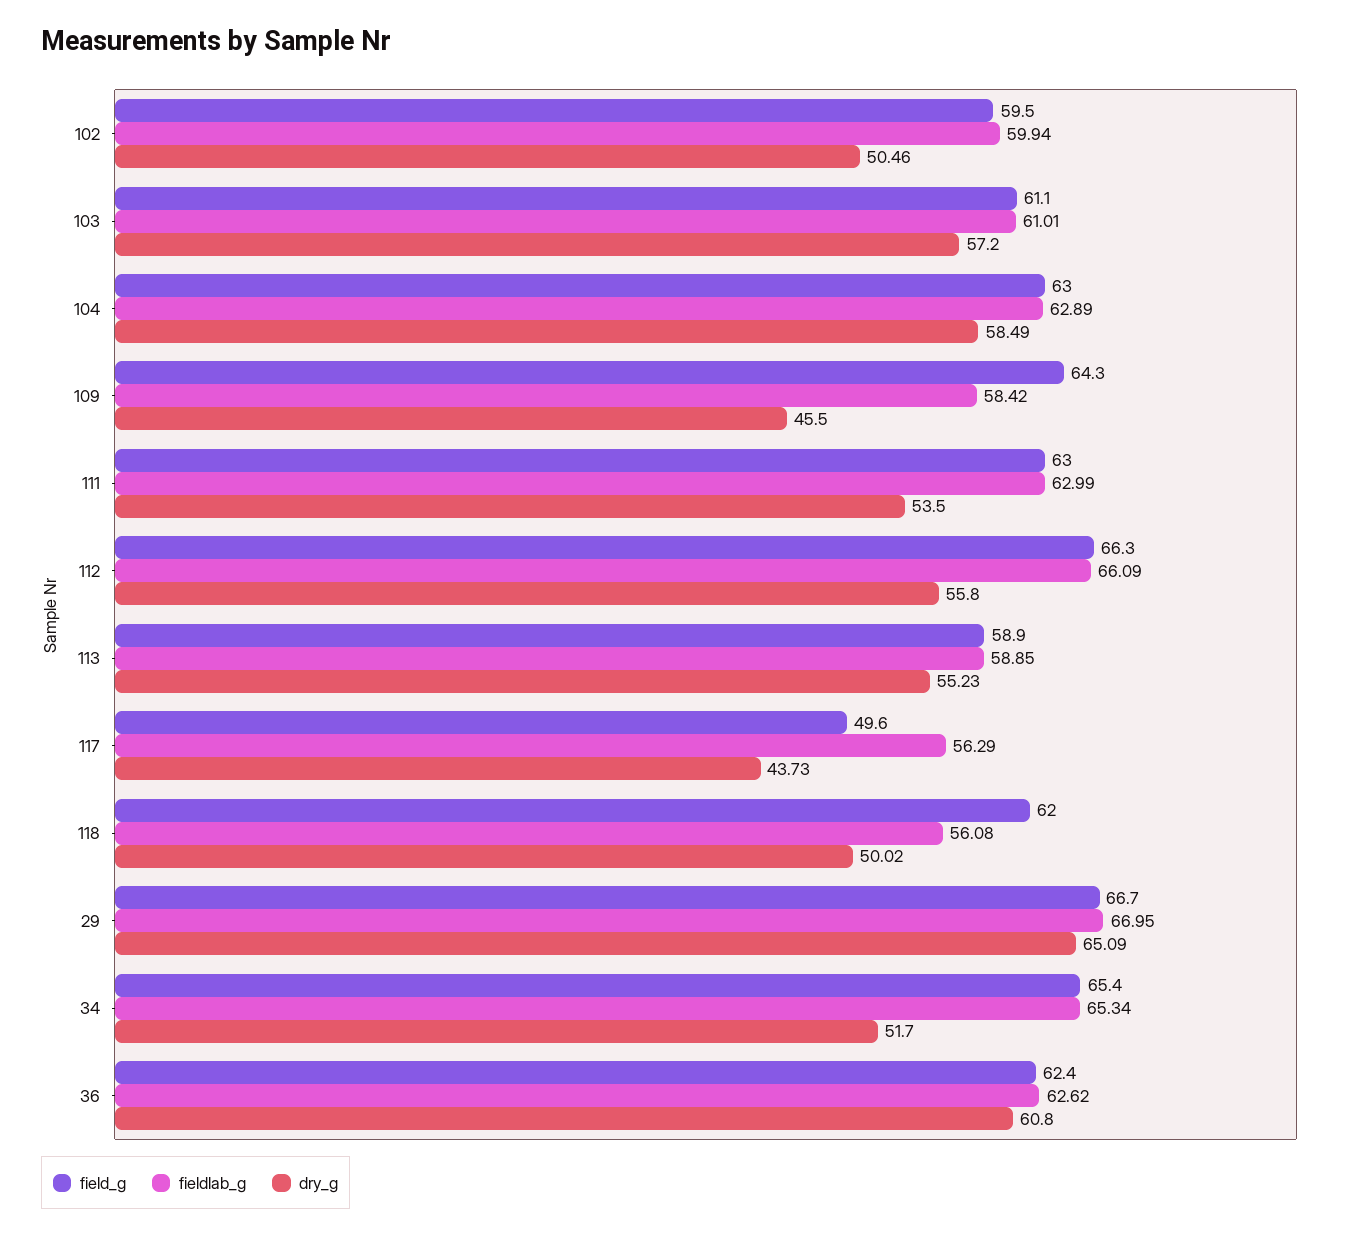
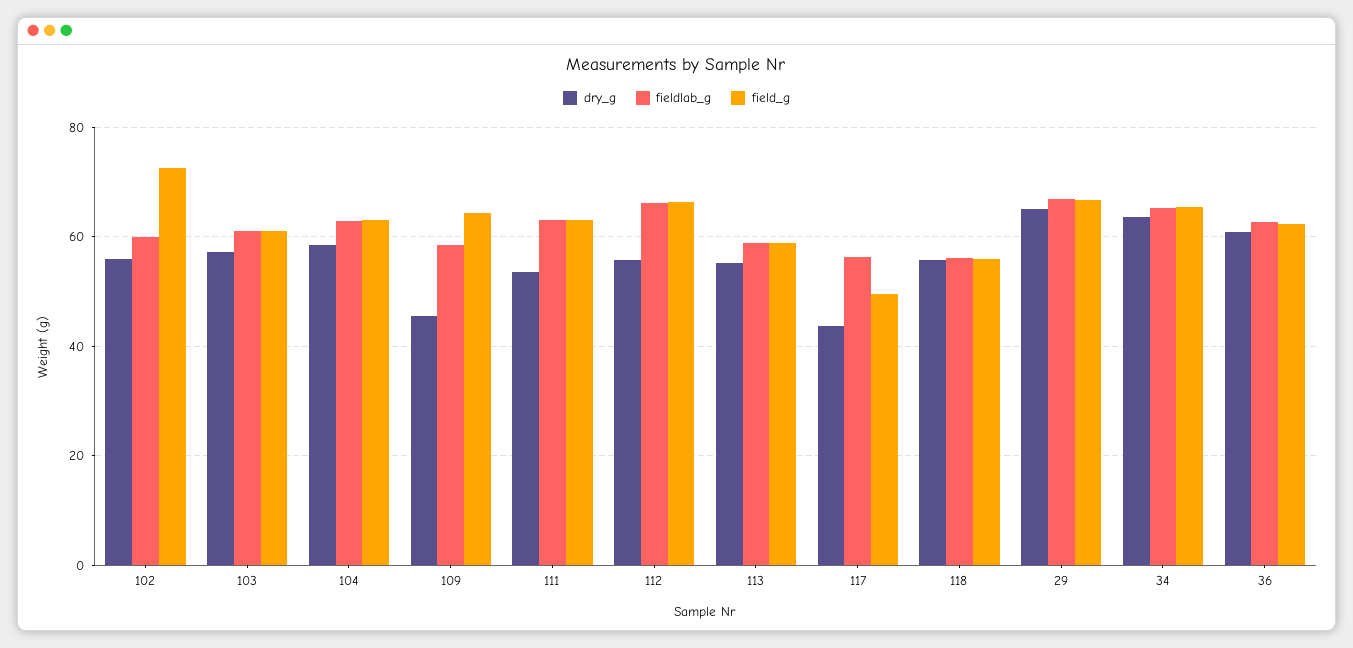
field_g, 102: 59.5 -> 72
dry_g, 102: 50.46 -> 56
field_g, 118: 62 -> 56
dry_g, 118: 50.02 -> 56
dry_g, 34: 51.7 -> 64

